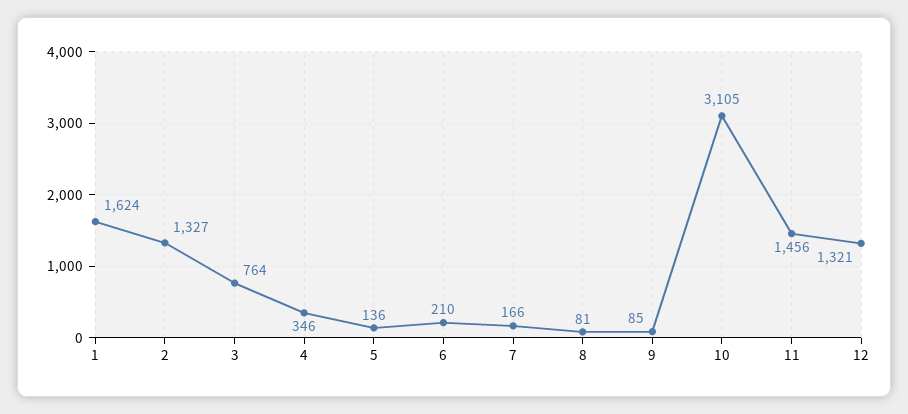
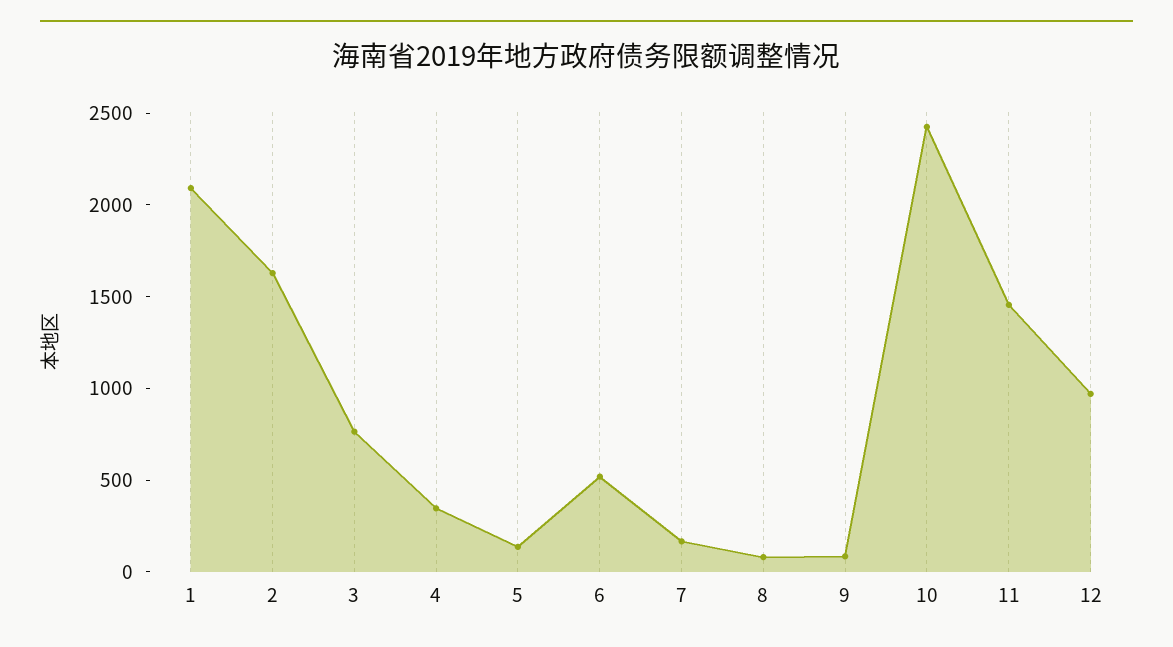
1: 1624 -> 2100
2: 1327 -> 1600
6: 210 -> 500
10: 3105 -> 2400
12: 1321 -> 1000

